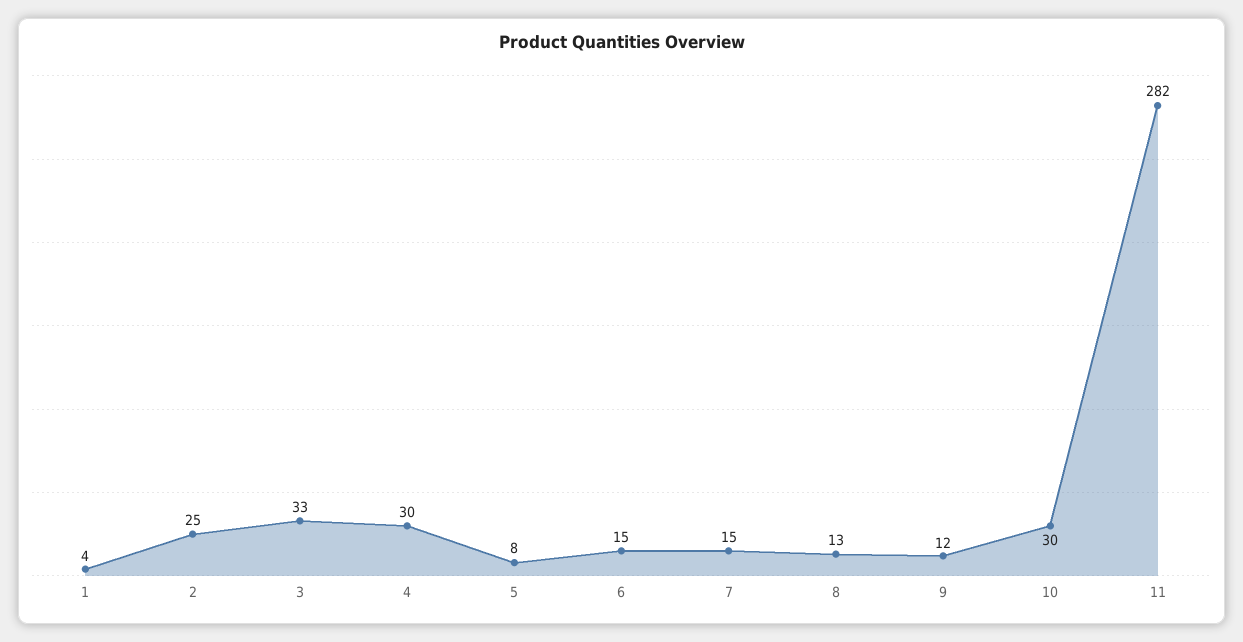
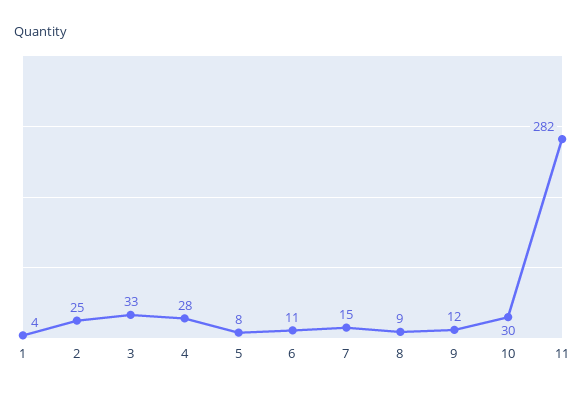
4: 30 -> 28
6: 15 -> 11
8: 13 -> 9

